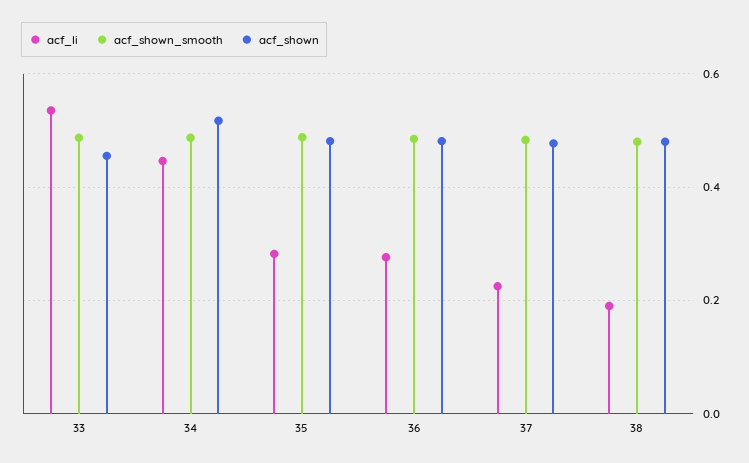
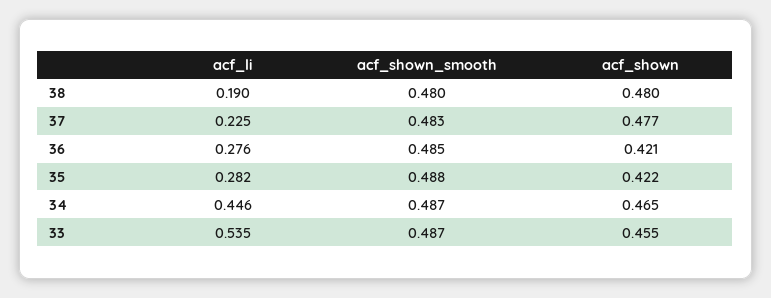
acf_shown, 34: 0.52 -> 0.465
acf_shown, 35: 0.48 -> 0.422
acf_shown, 36: 0.48 -> 0.421

